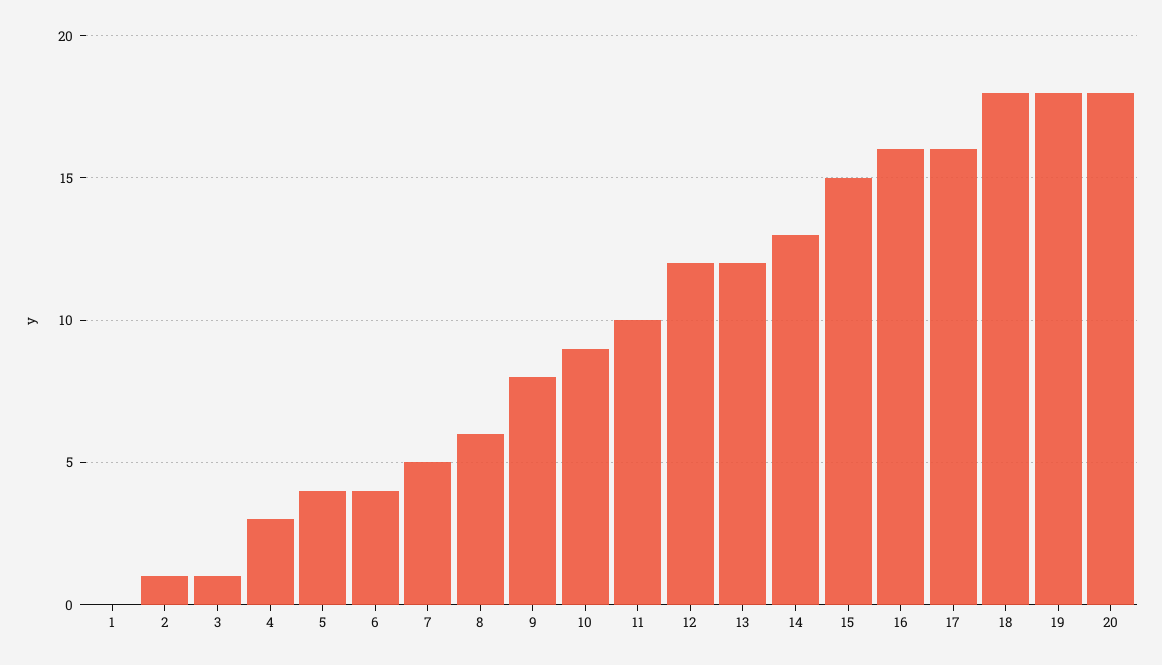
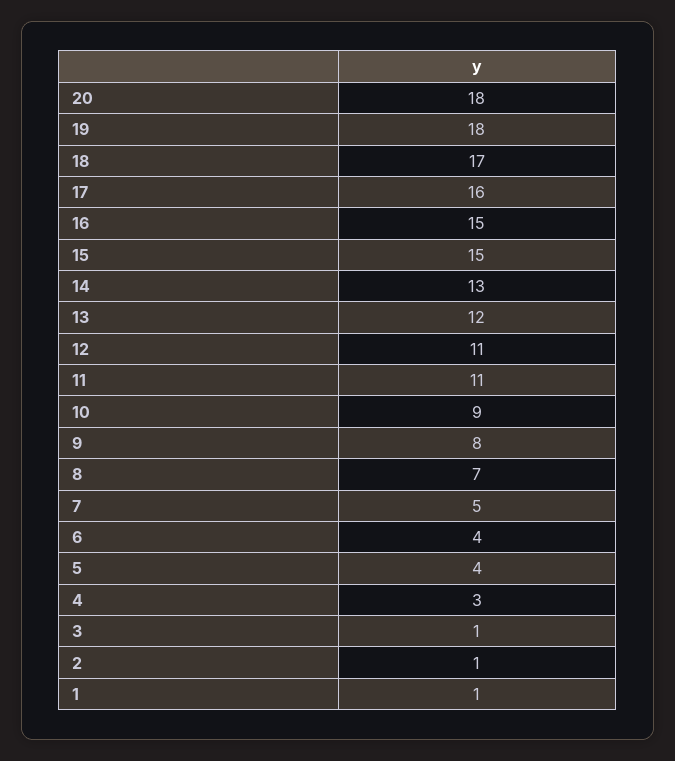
1: 0 -> 1
8: 6 -> 7
11: 10 -> 11
12: 12 -> 11
16: 16 -> 15
18: 18 -> 17

